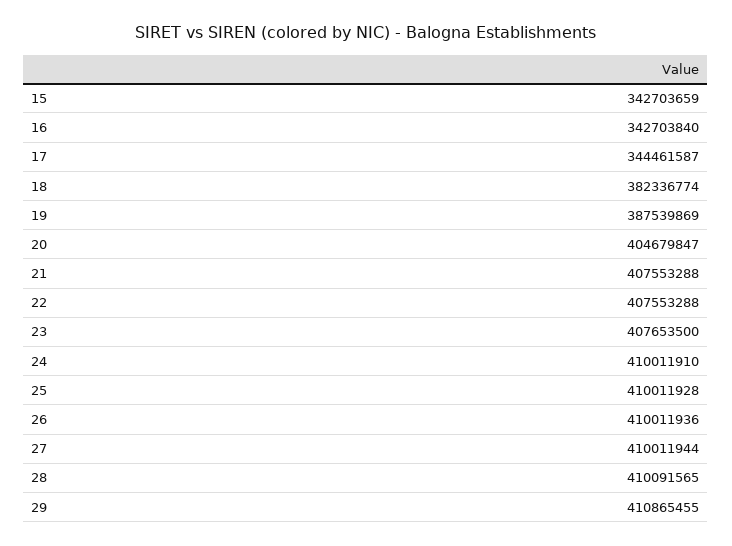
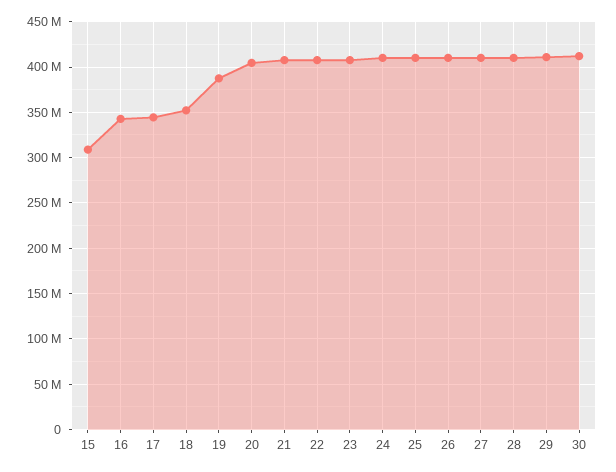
15: 342703659 -> 310000000
18: 382336774 -> 350000000
30: none -> 410000000

